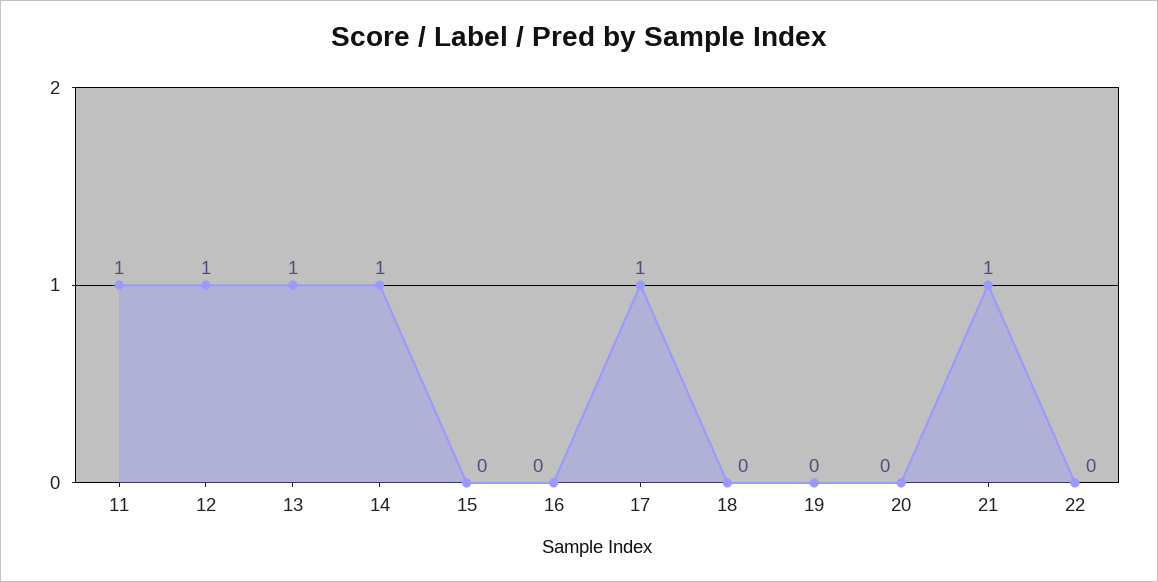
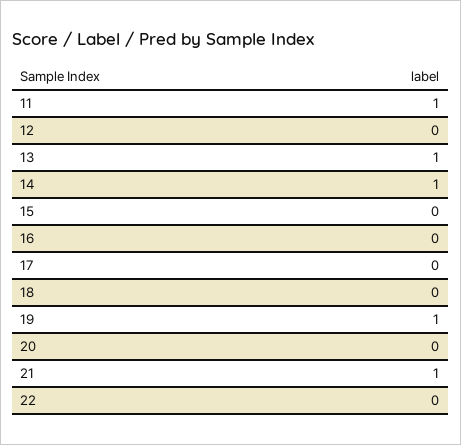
12: 1 -> 0
17: 1 -> 0
19: 0 -> 1

